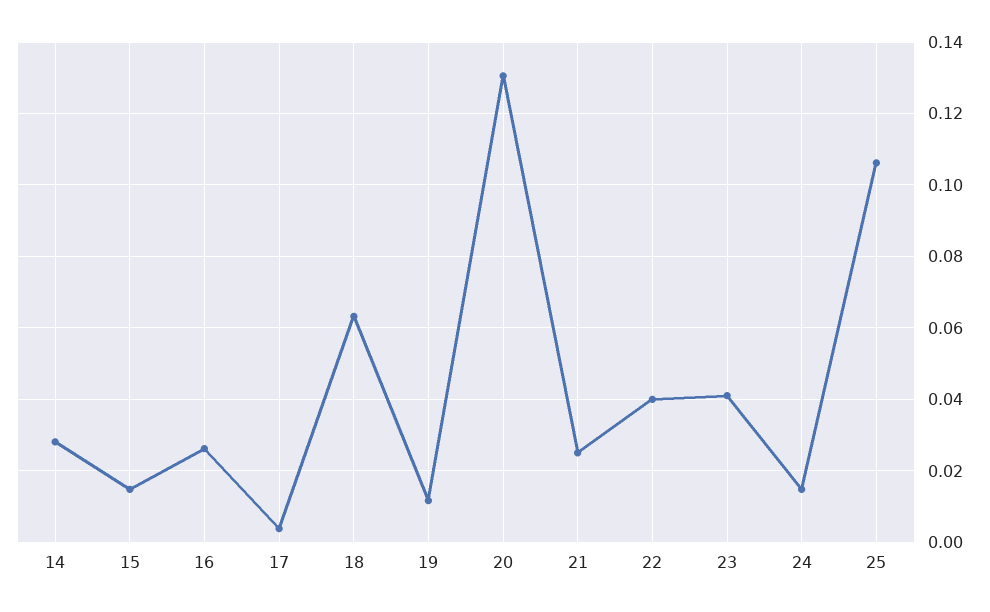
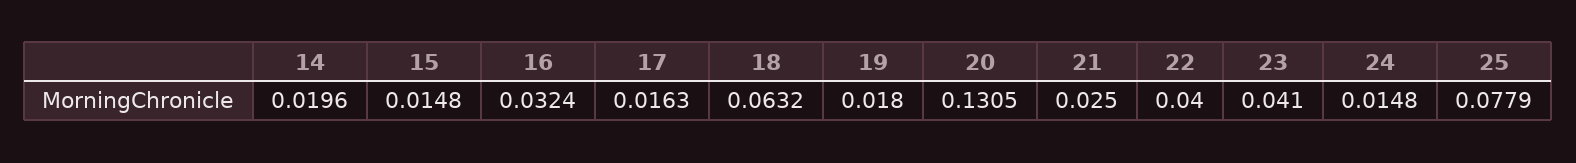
14: 0.028 -> 0.0196
16: 0.026 -> 0.0324
17: 0.004 -> 0.0163
19: 0.012 -> 0.018
25: 0.106 -> 0.0779

